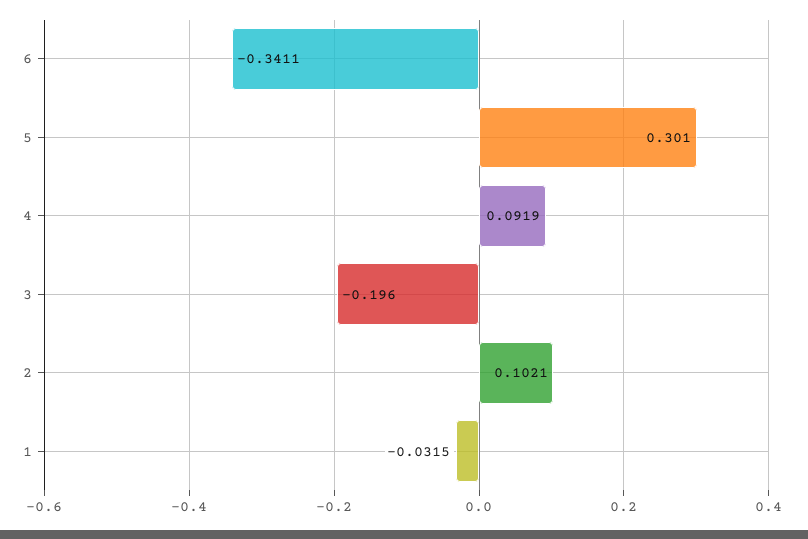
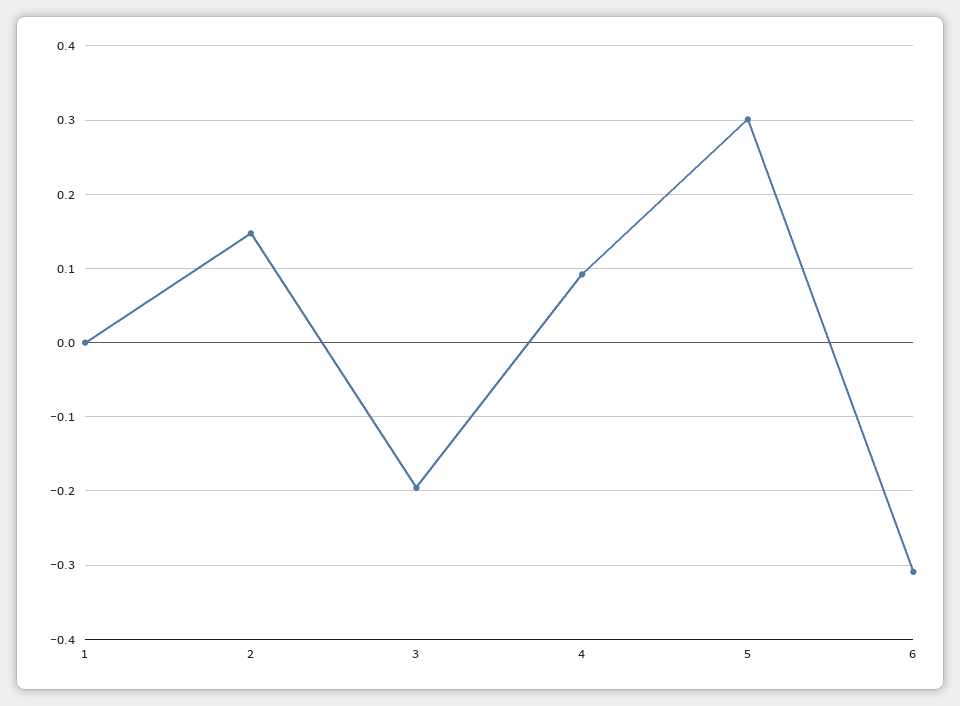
6: -0.3411 -> -0.31
2: 0.1021 -> 0.15
1: -0.0315 -> 0

